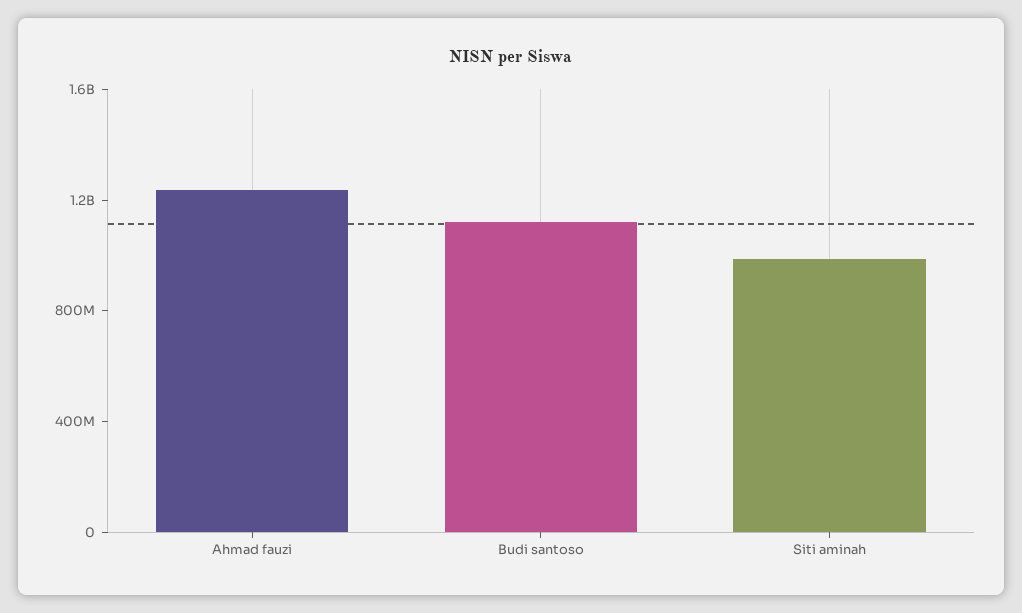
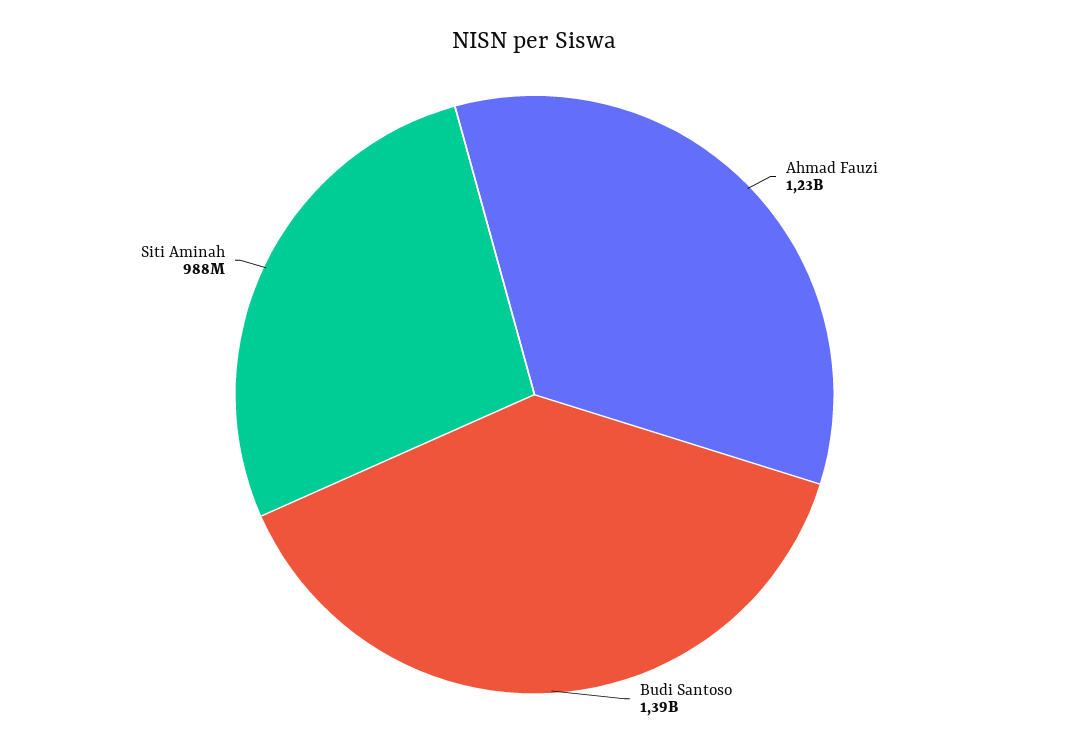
Budi santoso: 1100000000 -> 1390000000

